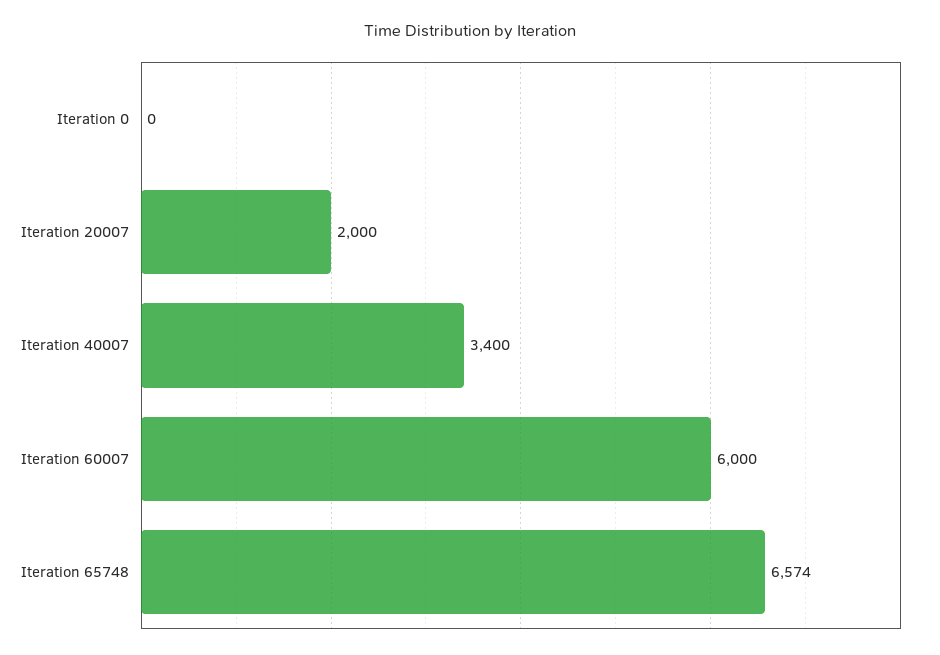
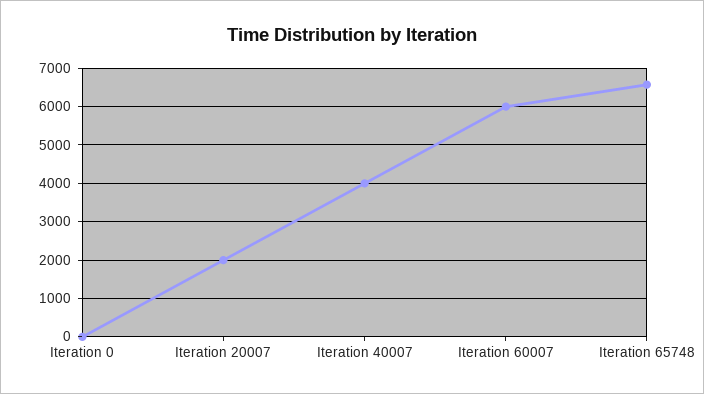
Iteration 40007: 3400 -> 4000

